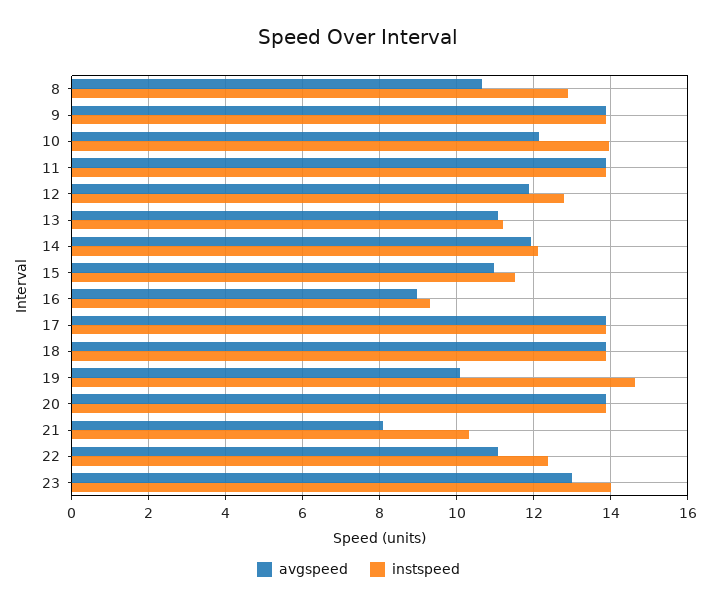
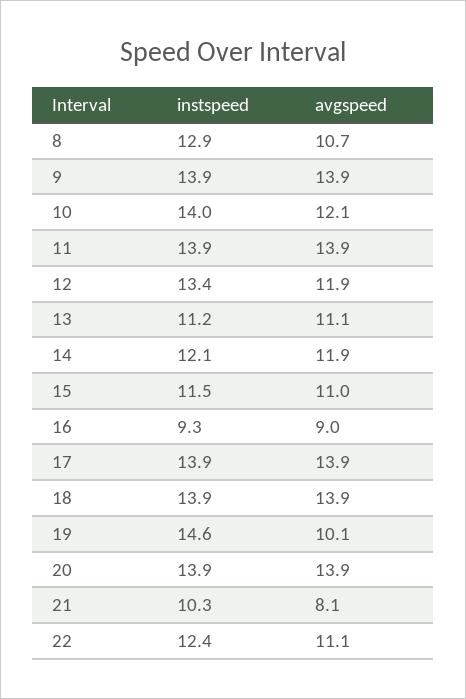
instspeed, 12: 12.8 -> 13.4
avgspeed, 23: 13 -> none
instspeed, 23: 14 -> none

